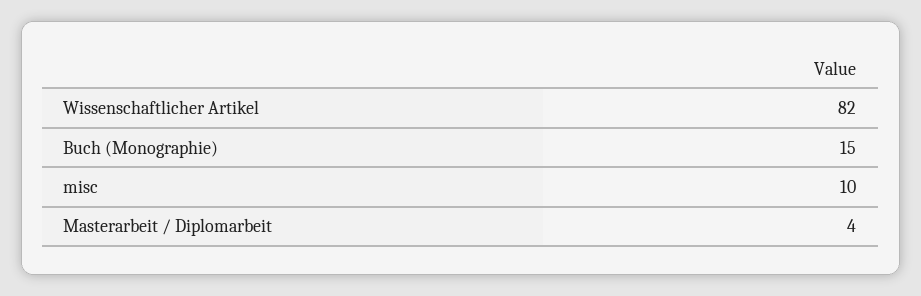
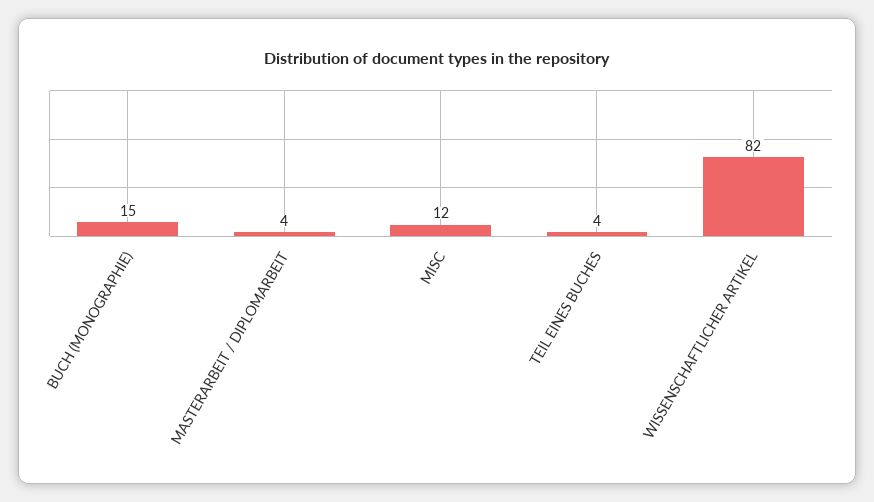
misc: 10 -> 12
TEIL EINES BUCHES: none -> 4

